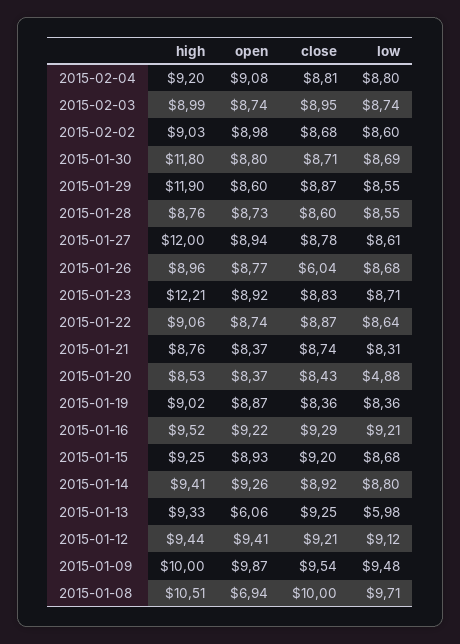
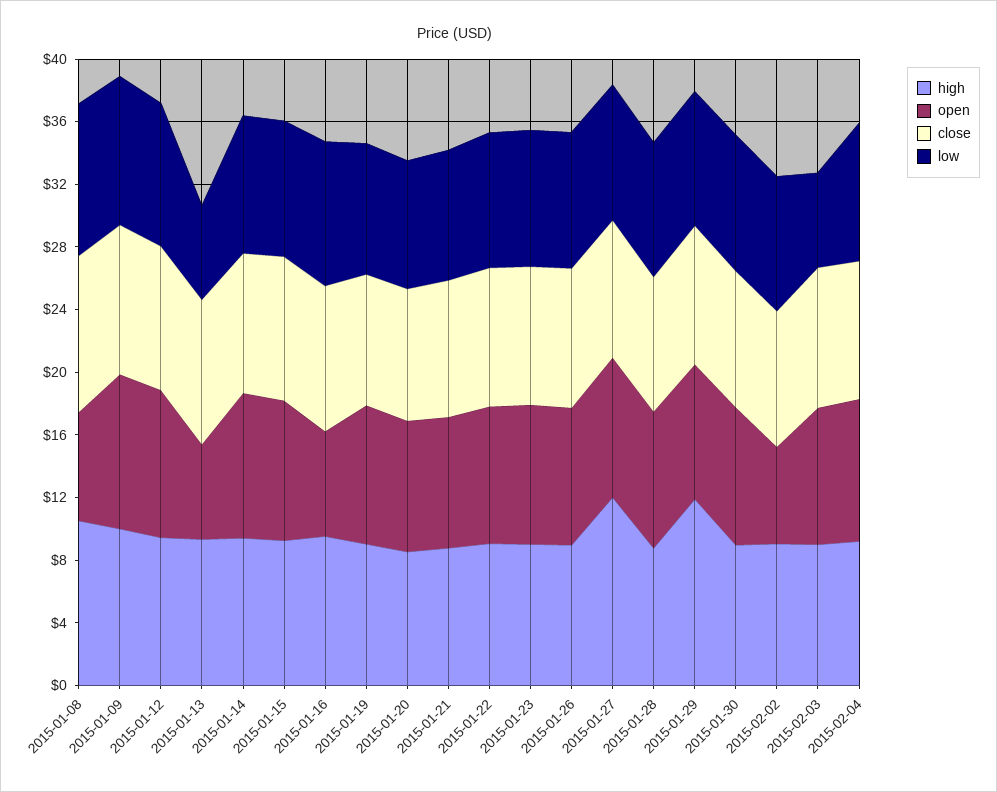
low, 2015-02-03: 8.74 -> 6
open, 2015-02-02: 8.98 -> 6
high, 2015-01-30: 11.8 -> 9
close, 2015-01-26: 6.04 -> 9
high, 2015-01-23: 12.21 -> 9
low, 2015-01-20: 4.88 -> 8
open, 2015-01-16: 9.22 -> 7

